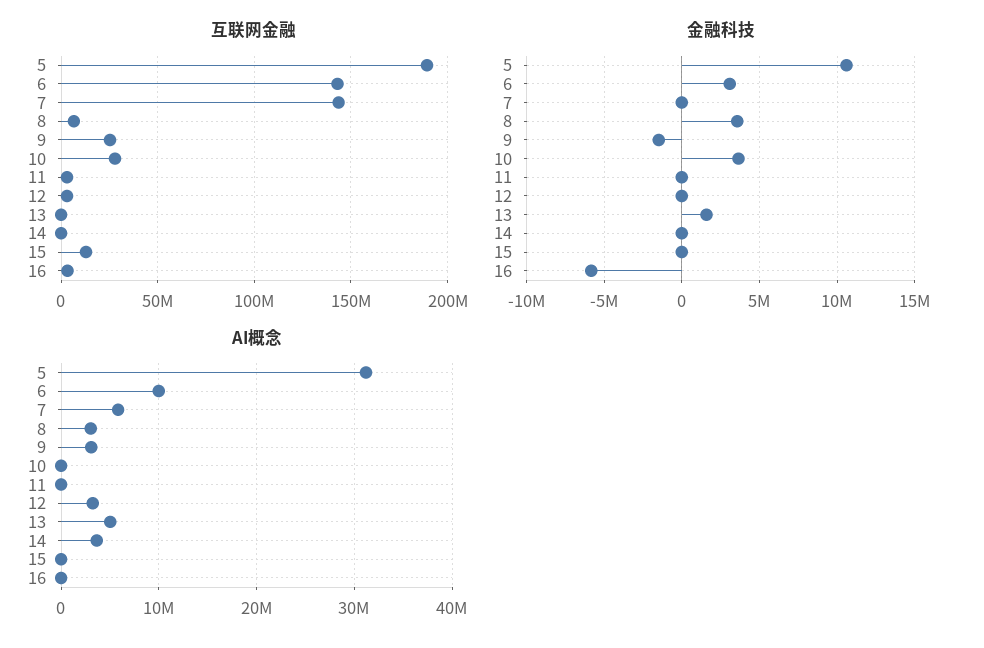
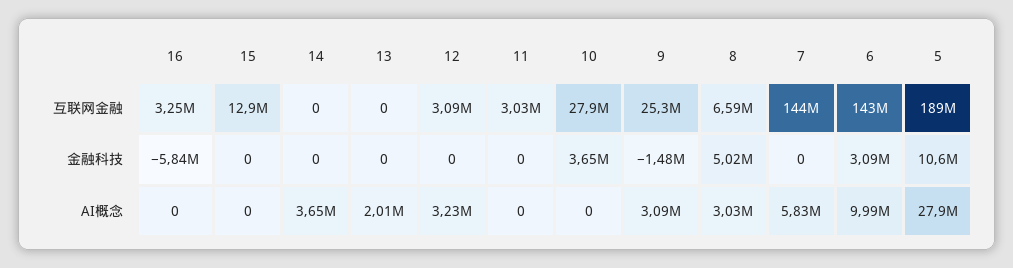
金融科技, 8: 3500000 -> 5020000
金融科技, 13: 1500000 -> 0
AI概念, 5: 31000000 -> 27900000
AI概念, 13: 5000000 -> 2010000

